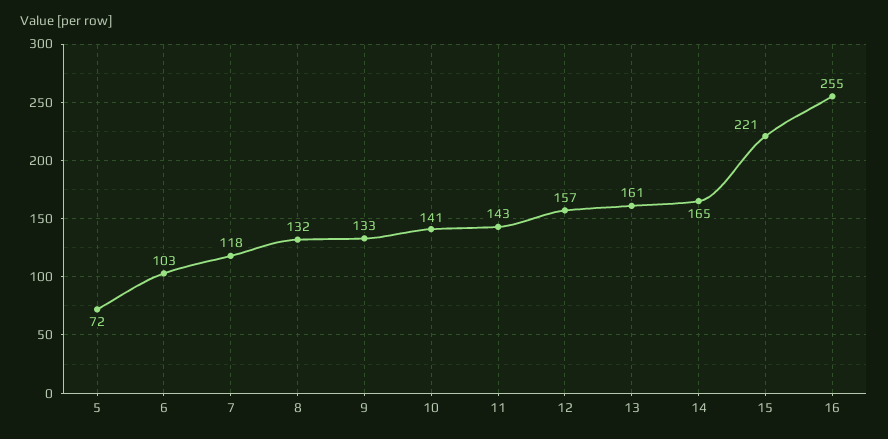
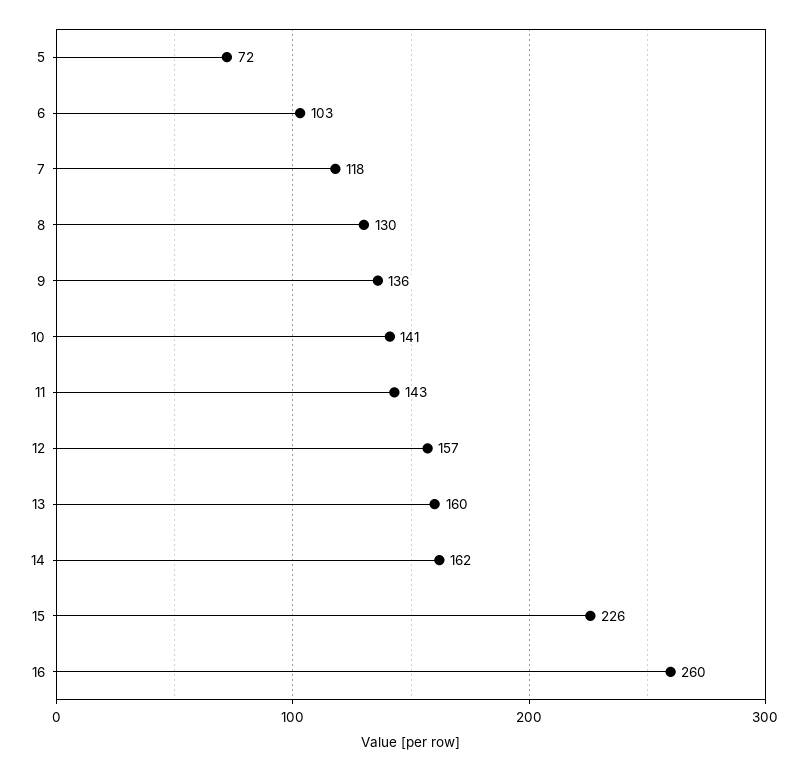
8: 132 -> 130
9: 133 -> 136
13: 161 -> 160
14: 165 -> 162
15: 221 -> 226
16: 255 -> 260

